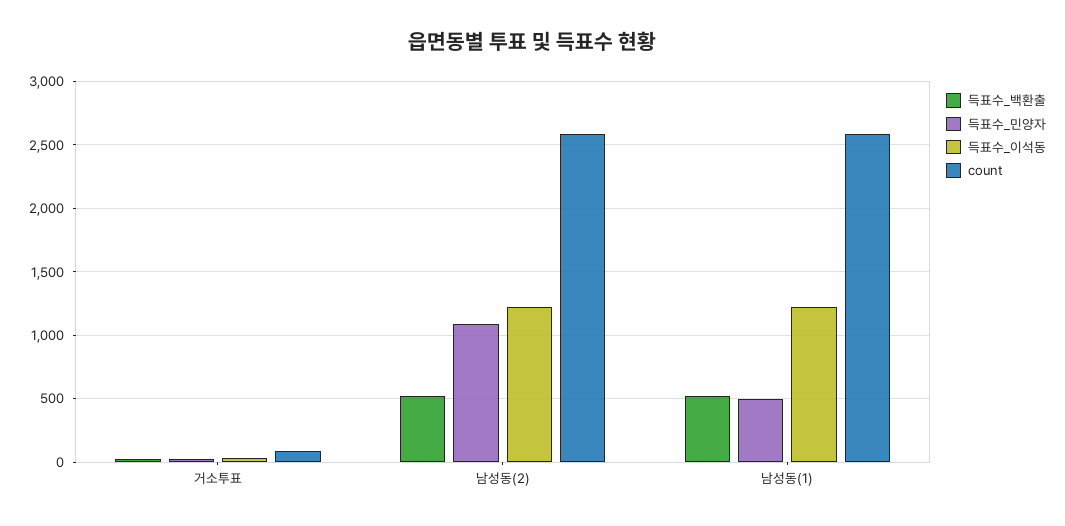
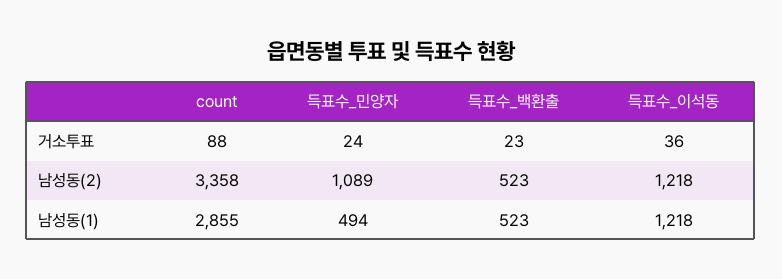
count, 남성동(2): 2600 -> 3358
count, 남성동(1): 2600 -> 2855

